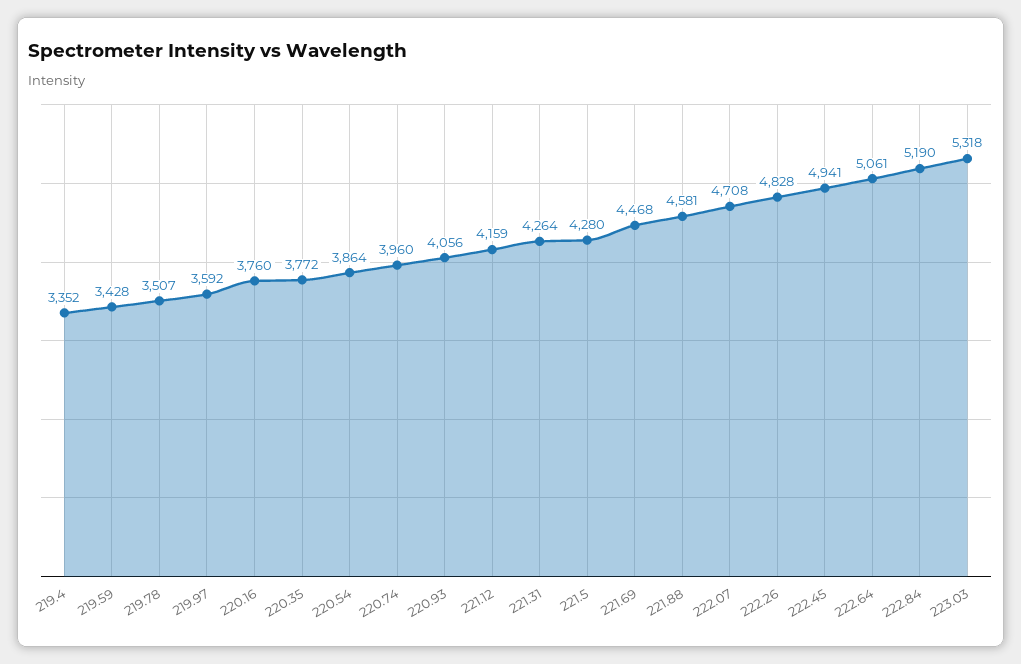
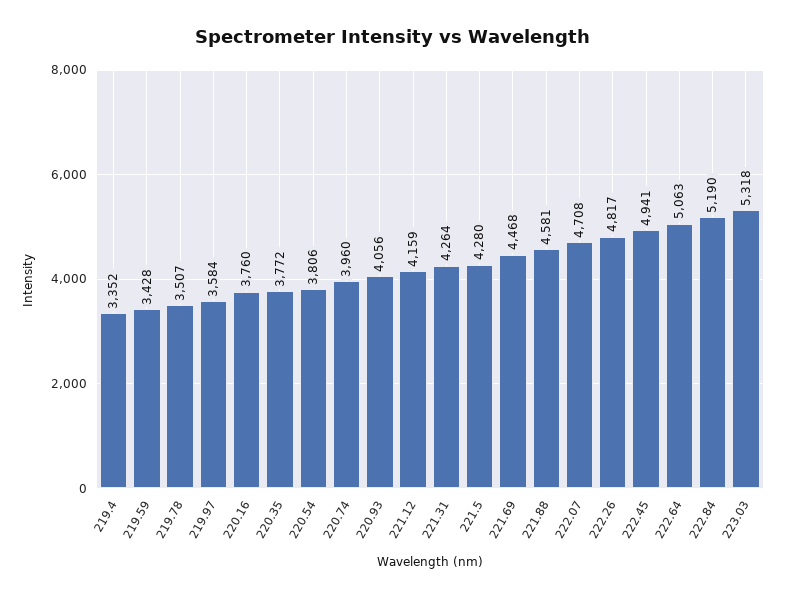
219.97: 3592 -> 3584
220.54: 3864 -> 3806
222.26: 4828 -> 4817
222.64: 5061 -> 5063

